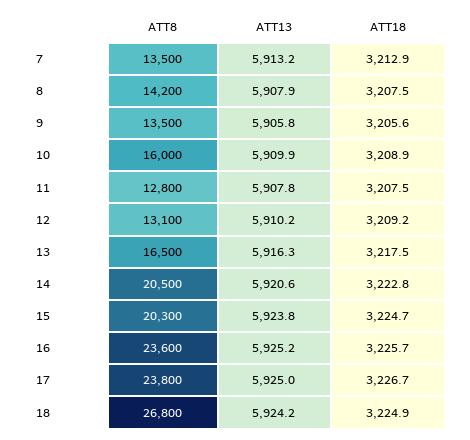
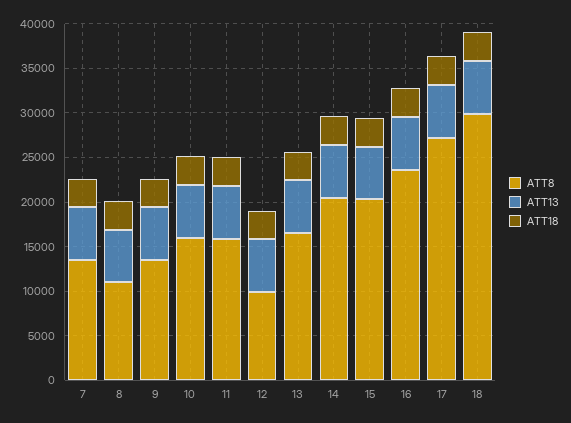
ATT8, 8: 14200 -> 11000
ATT8, 11: 12800 -> 16000
ATT8, 12: 13100 -> 10000
ATT8, 17: 23800 -> 27000
ATT8, 18: 26800 -> 30000

